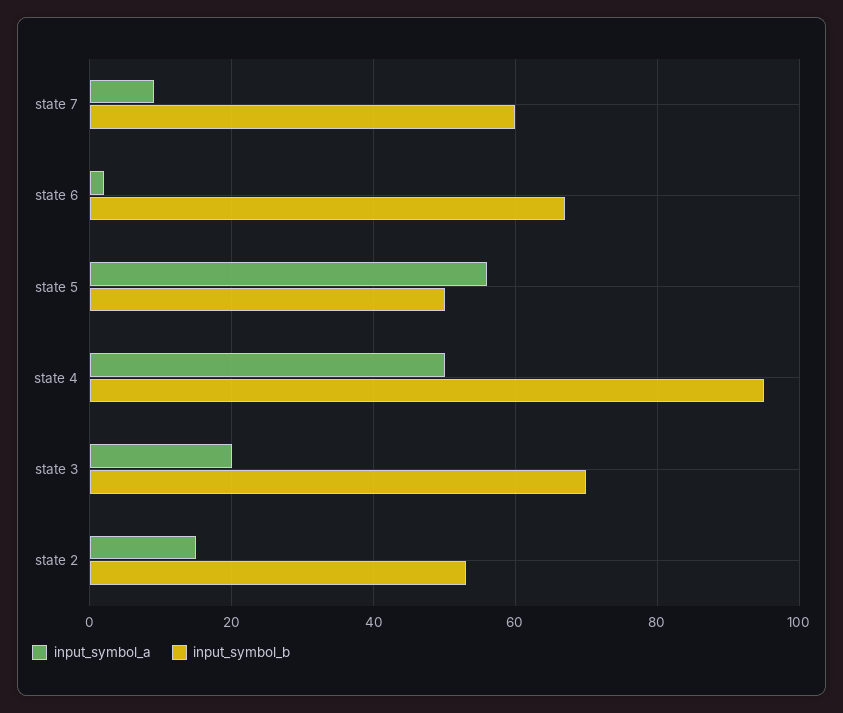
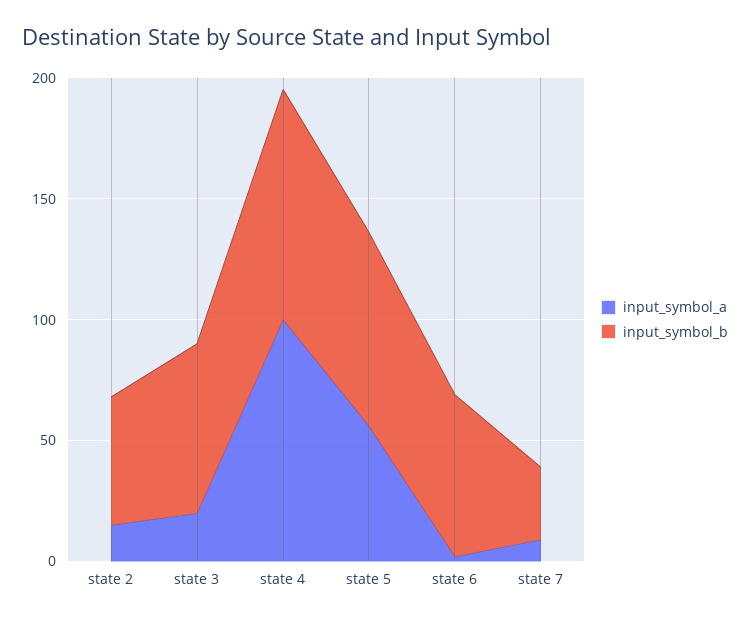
input_symbol_b, state 7: 60 -> 30
input_symbol_b, state 5: 50 -> 80
input_symbol_a, state 4: 50 -> 100

